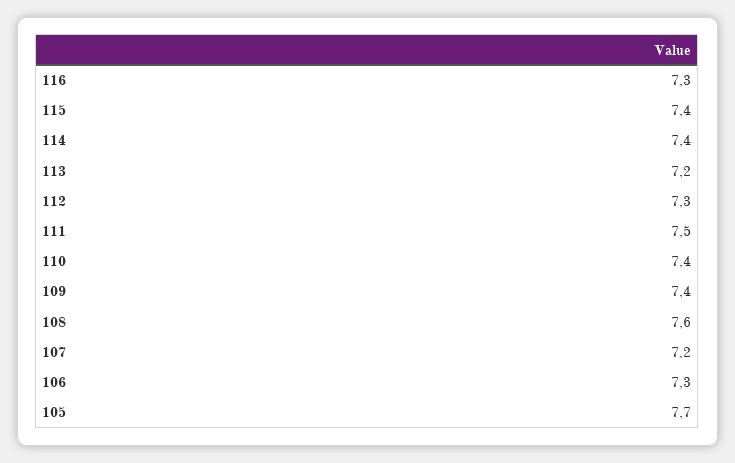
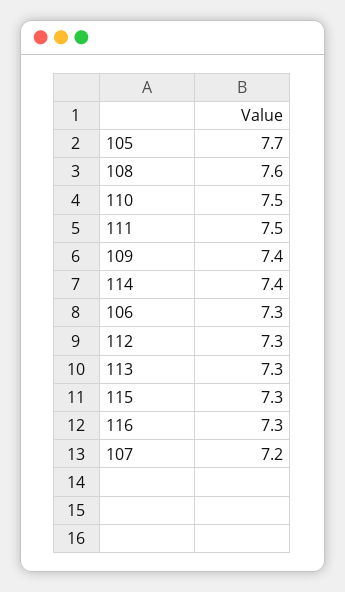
115: 7.4 -> 7.3
113: 7.2 -> 7.3
110: 7.4 -> 7.5

